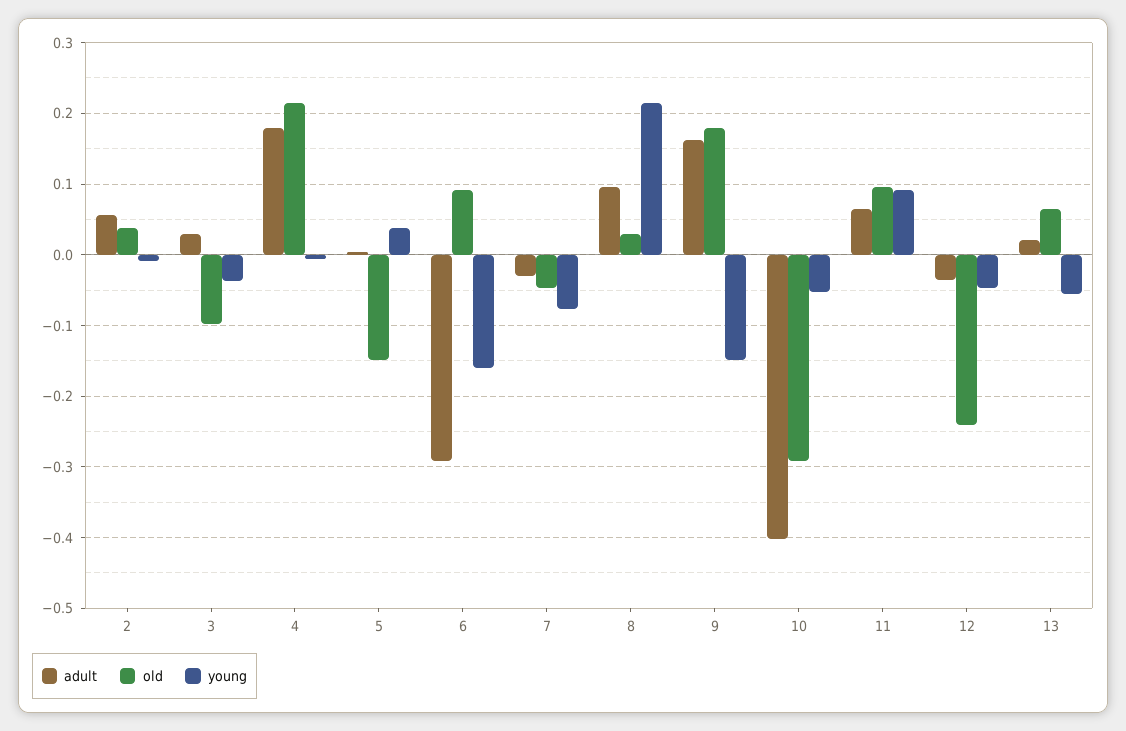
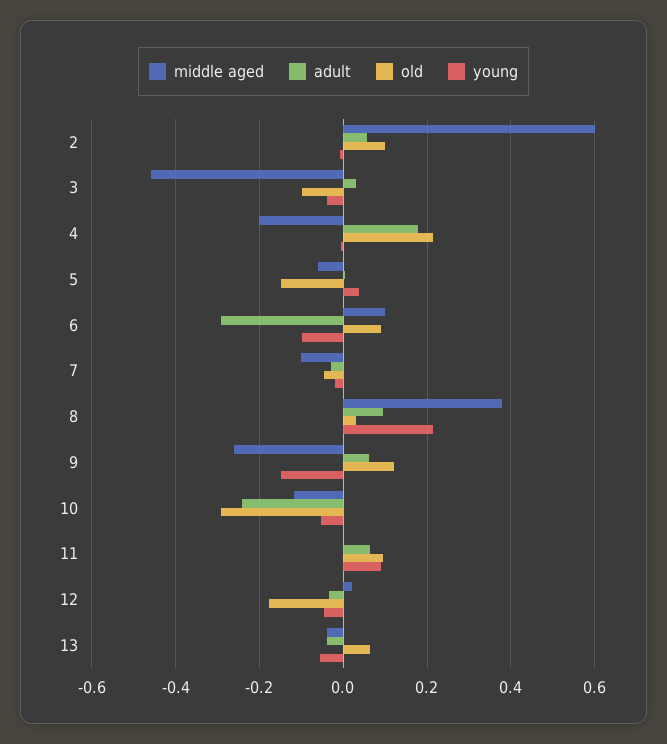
old, 2: 0.04 -> 0.1
young, 6: -0.16 -> -0.1
young, 7: -0.08 -> -0.02
adult, 9: 0.16 -> 0.06
old, 9: 0.18 -> 0.12
adult, 10: -0.4 -> -0.24
old, 12: -0.24 -> -0.18
adult, 13: 0.02 -> -0.04
middle aged, 2: none -> 0.6
middle aged, 3: none -> -0.46
middle aged, 4: none -> -0.2
middle aged, 5: none -> -0.06
middle aged, 6: none -> 0.1
middle aged, 7: none -> -0.1
middle aged, 8: none -> 0.38
middle aged, 9: none -> -0.26
middle aged, 10: none -> -0.12
middle aged, 11: none -> 0
middle aged, 12: none -> 0.02
middle aged, 13: none -> -0.04

